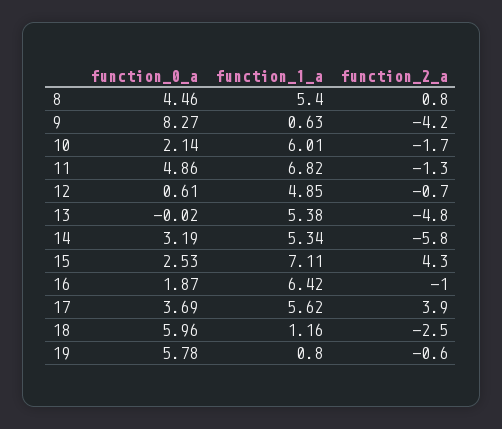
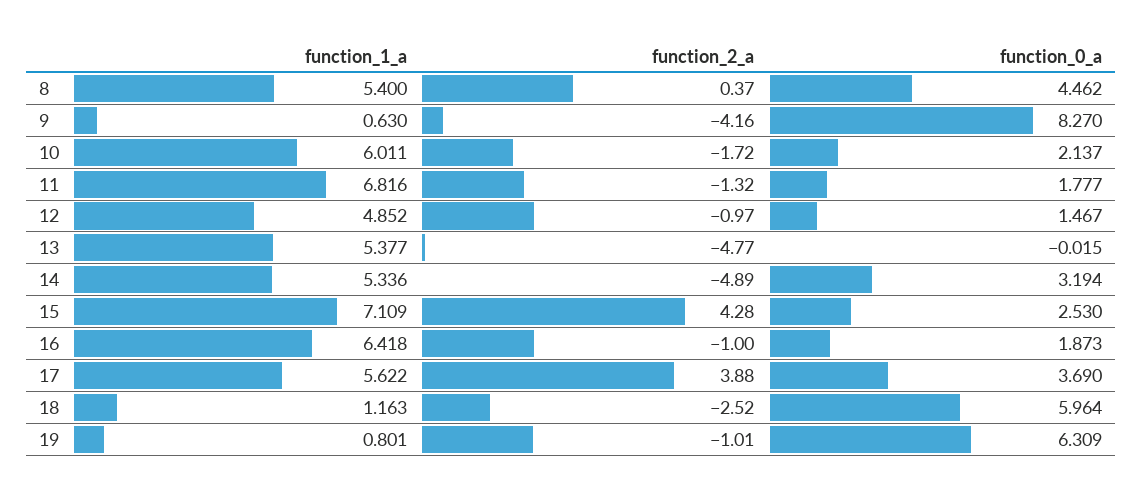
function_2_a, 8: 0.8 -> 0.37
function_0_a, 11: 4.86 -> 1.777
function_0_a, 12: 0.61 -> 1.467
function_2_a, 12: -0.7 -> -0.97
function_2_a, 14: -5.8 -> -4.89
function_0_a, 19: 5.78 -> 6.309
function_2_a, 19: -0.6 -> -1.01

